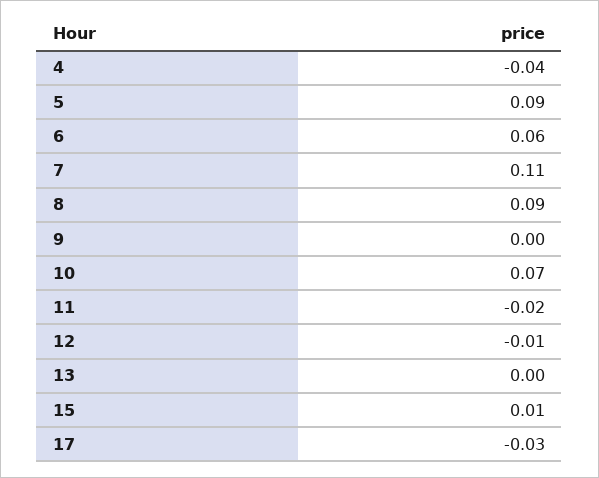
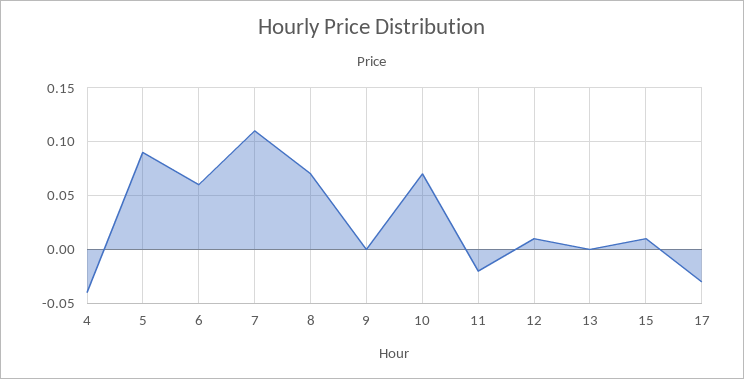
8: 0.09 -> 0.07
12: -0.01 -> 0.01

